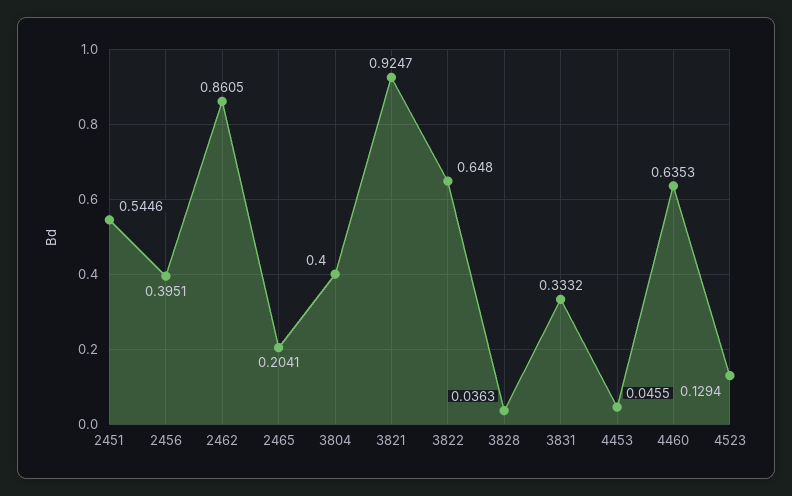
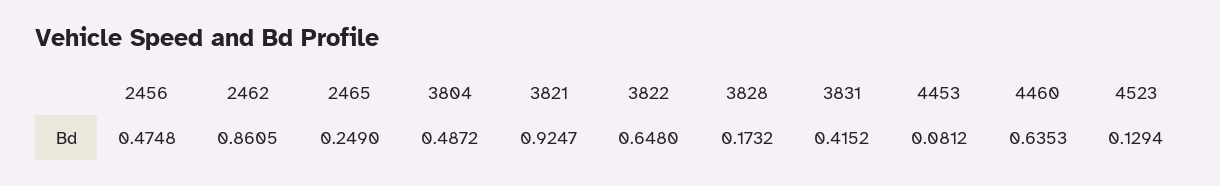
2451: 0.5446 -> none
2456: 0.3951 -> 0.4748
2465: 0.2041 -> 0.249
3804: 0.4 -> 0.4872
3828: 0.0363 -> 0.1732
3831: 0.3332 -> 0.4152
4453: 0.0455 -> 0.0812

